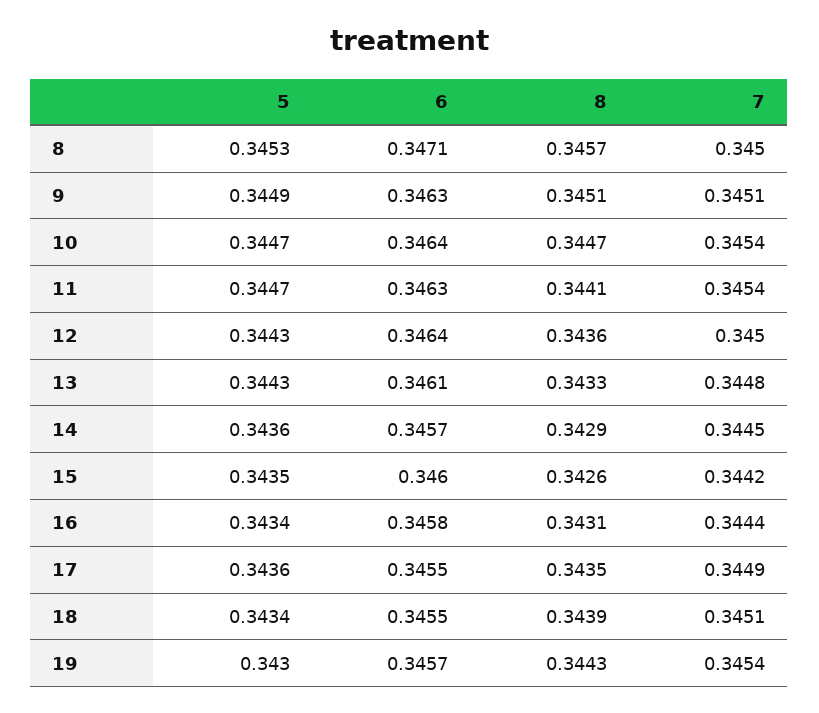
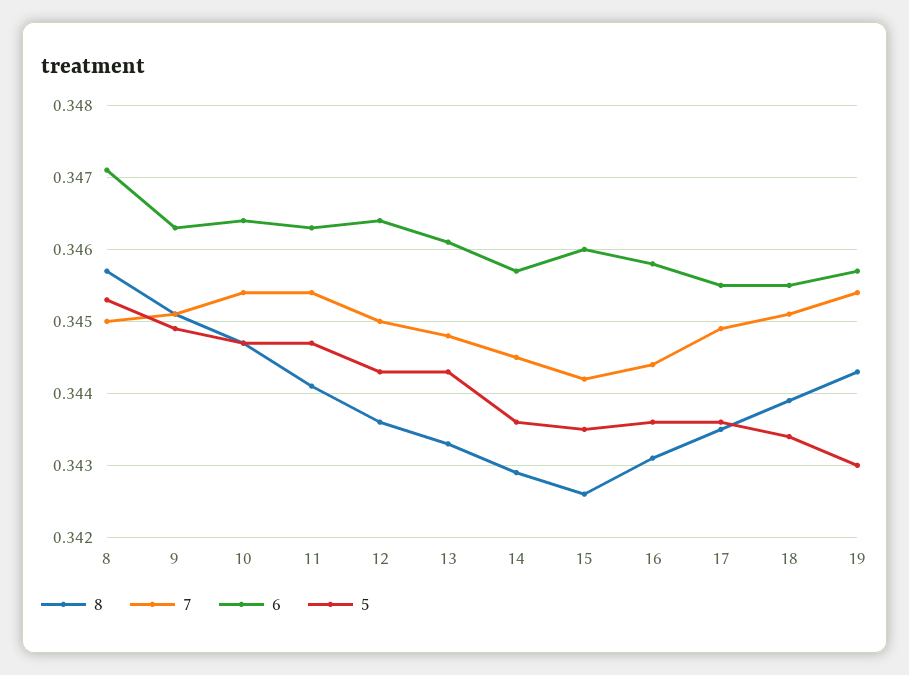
5, 16: 0.3434 -> 0.3436

